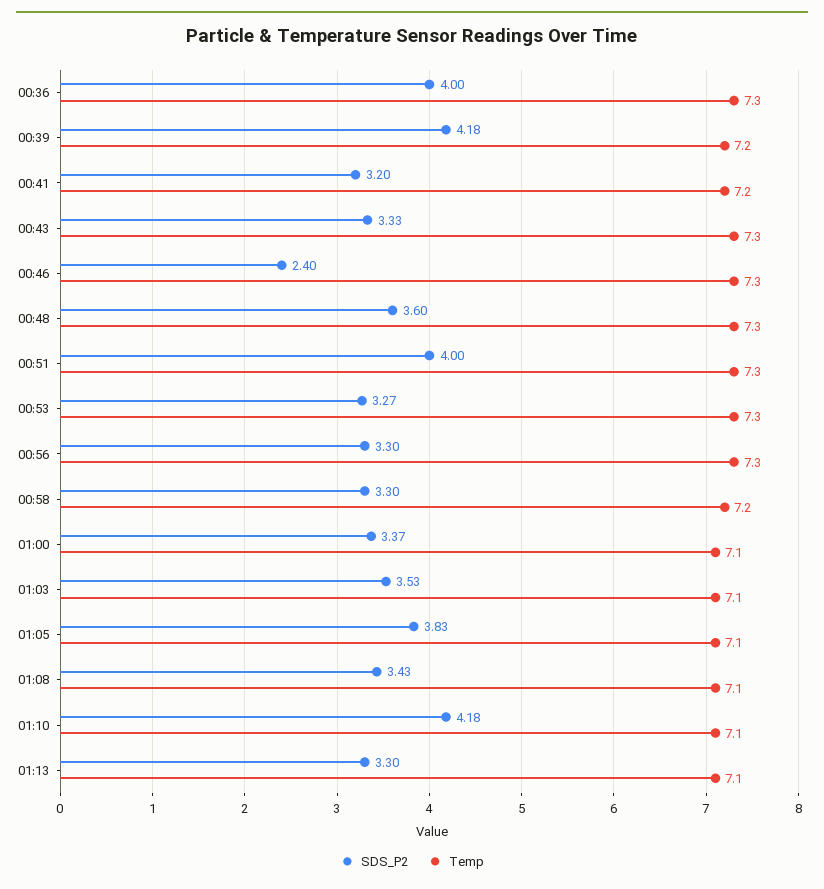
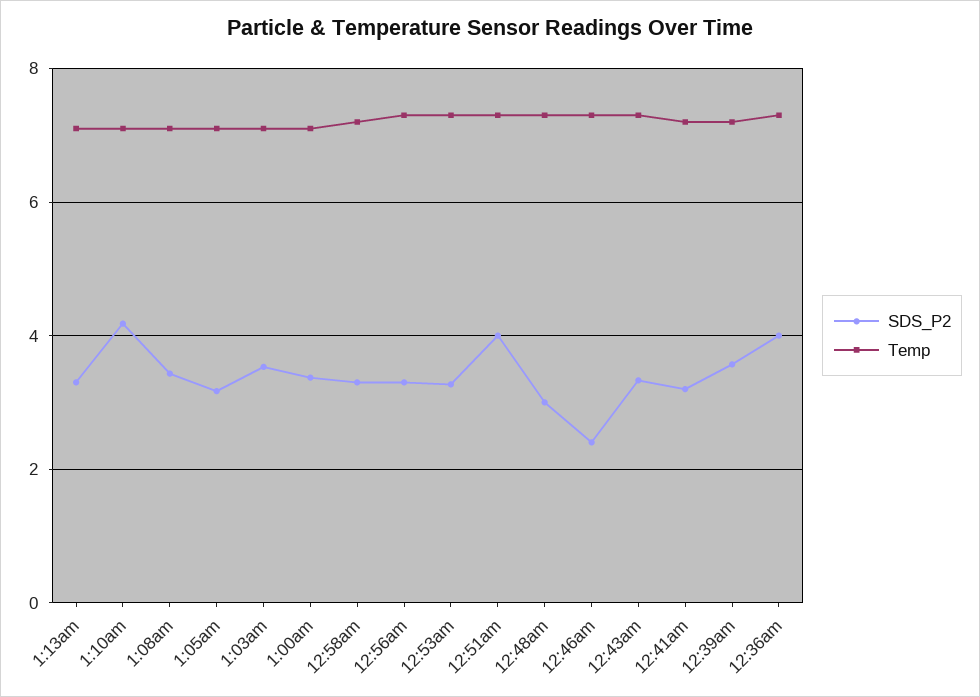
SDS_P2, 00:39: 4.18 -> 3.6
SDS_P2, 00:48: 3.6 -> 3
SDS_P2, 01:05: 3.83 -> 3.2

